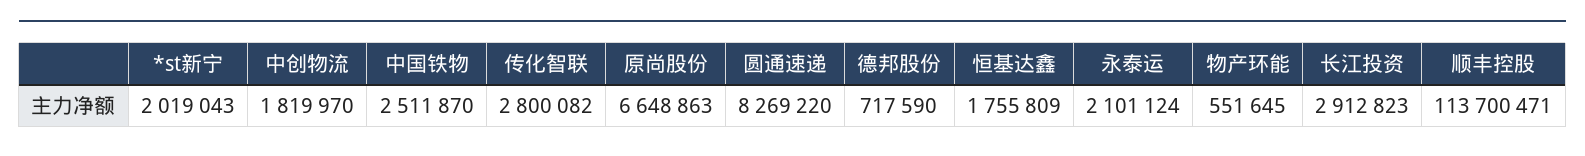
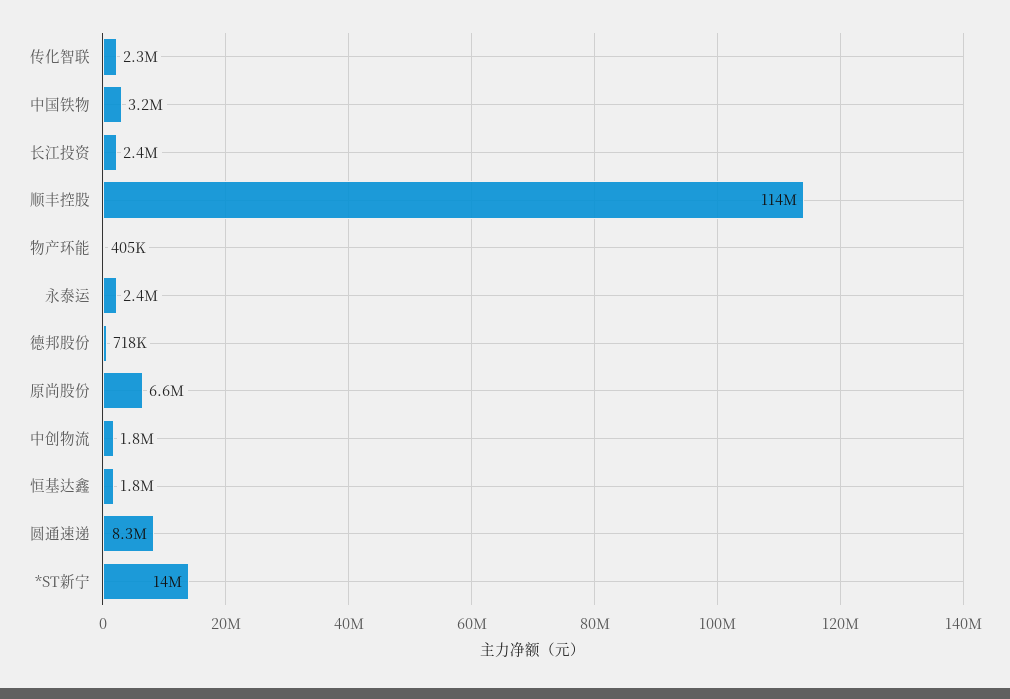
*st新宁: 2019043 -> 14000000
中国铁物: 2511870 -> 3200000
传化智联: 2800082 -> 2300000
永泰运: 2101124 -> 2400000
物产环能: 551645 -> 405000
长江投资: 2912823 -> 2400000

